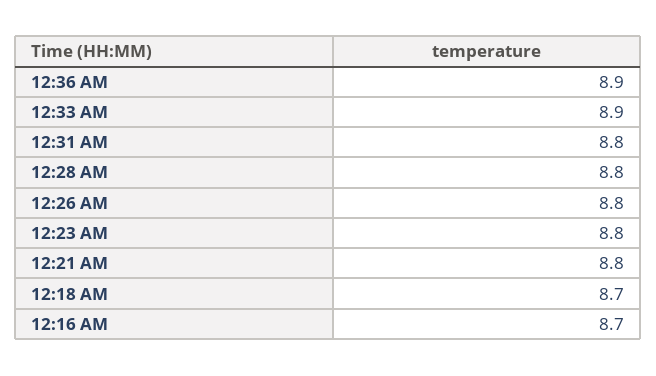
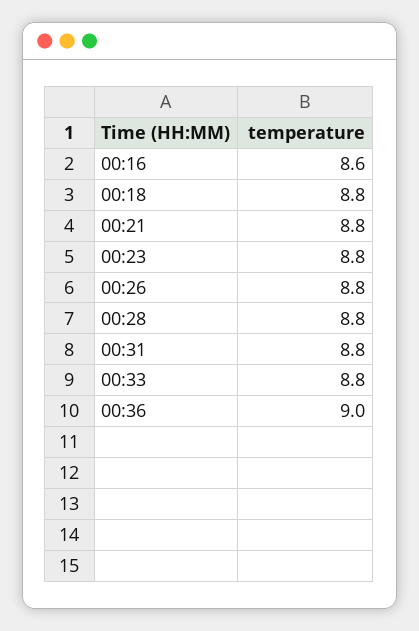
12:36 AM: 8.9 -> 9
12:33 AM: 8.9 -> 8.8
12:18 AM: 8.7 -> 8.8
12:16 AM: 8.7 -> 8.6

